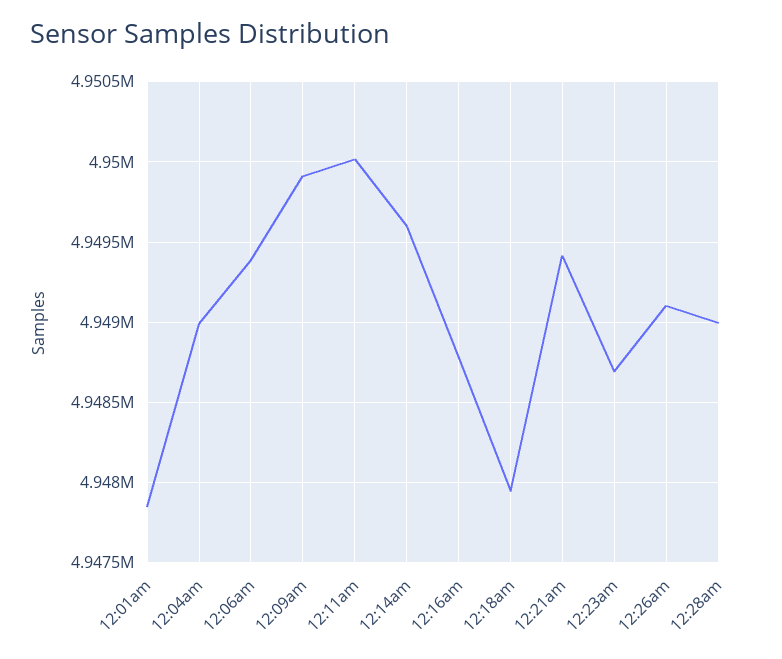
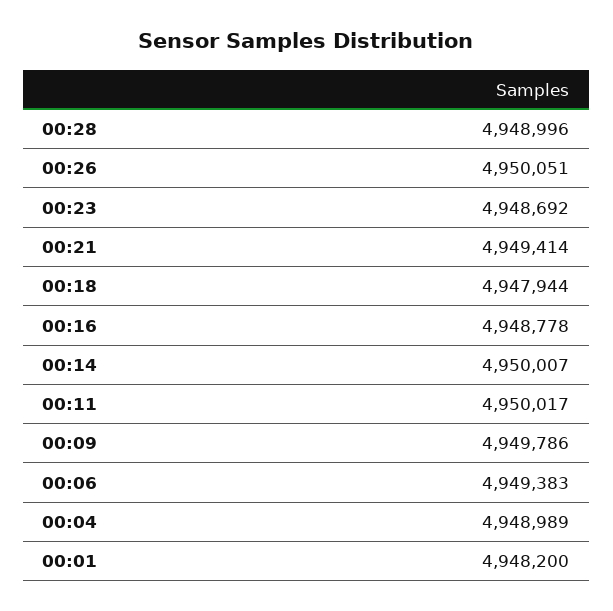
12:01am: 4947850 -> 4948200
12:09am: 4949900 -> 4949786
12:14am: 4949600 -> 4950007
12:26am: 4949100 -> 4950051

